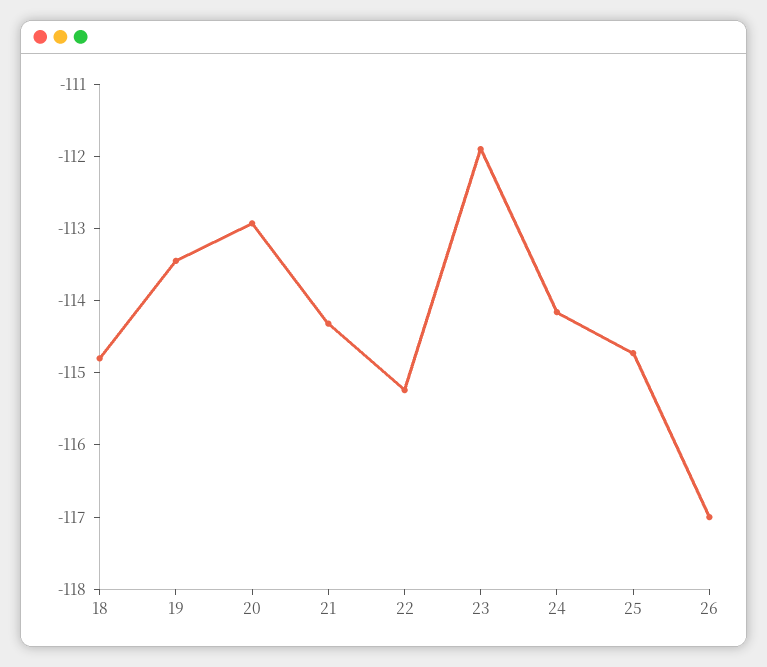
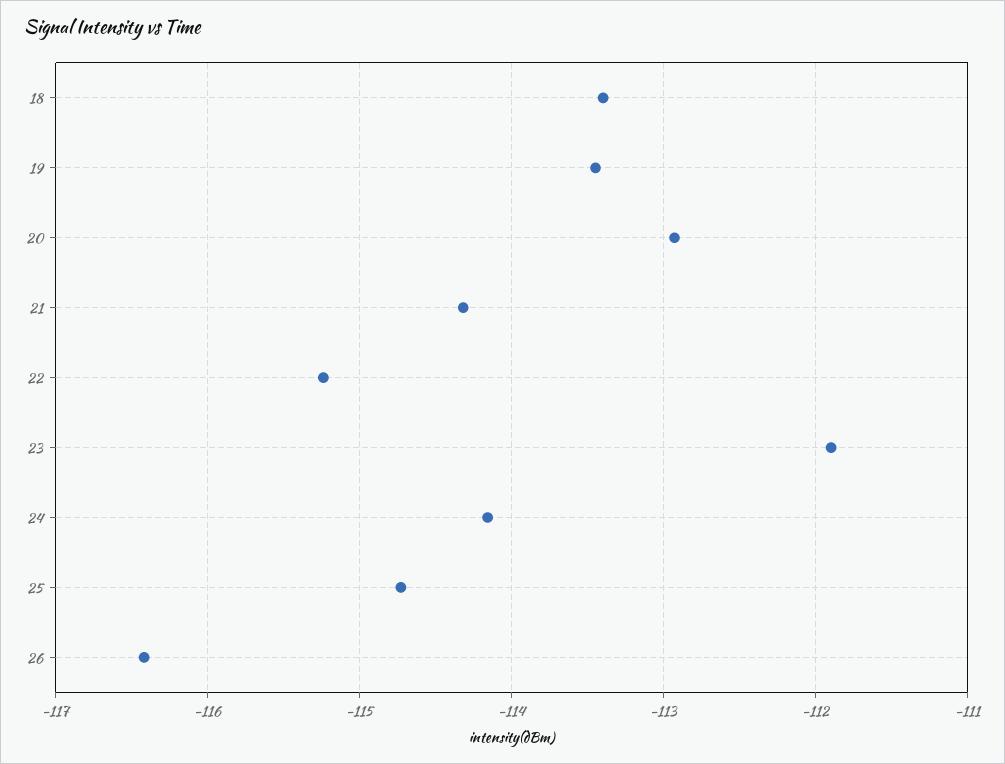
18: -114.8 -> -113.4
26: -117 -> -116.4

